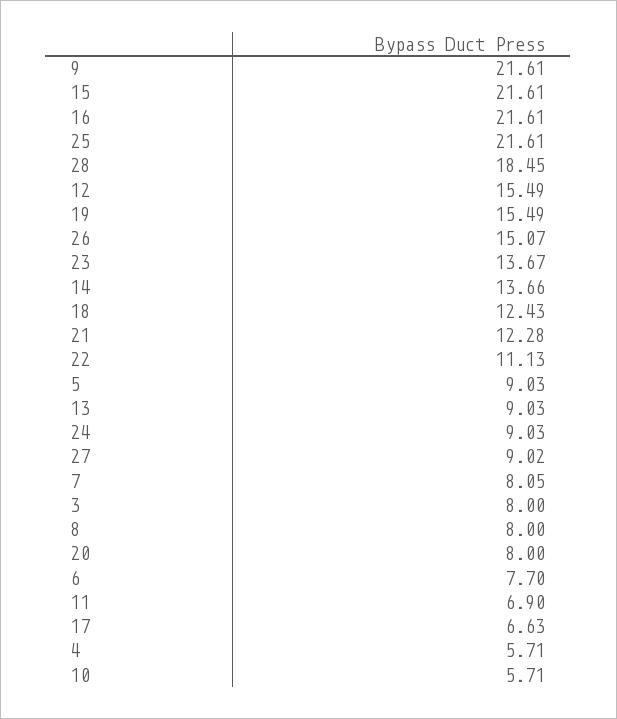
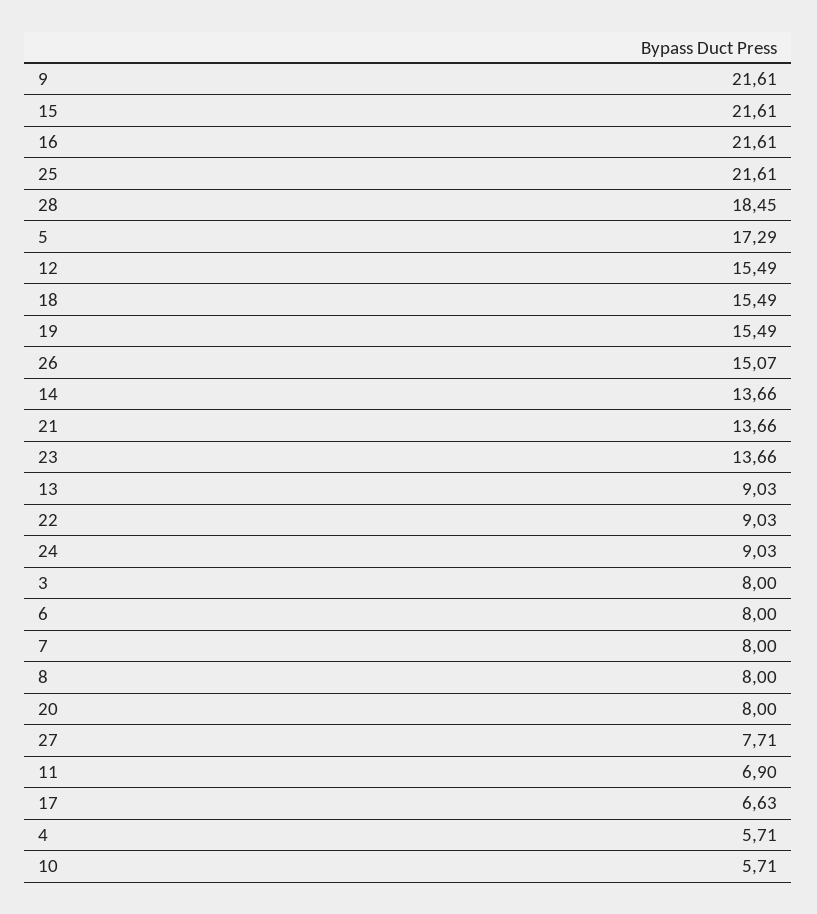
23: 13.67 -> 13.66
18: 12.43 -> 15.49
21: 12.28 -> 13.66
22: 11.13 -> 9.03
5: 9.03 -> 17.29
27: 9.02 -> 7.71
7: 8.05 -> 8
6: 7.7 -> 8

